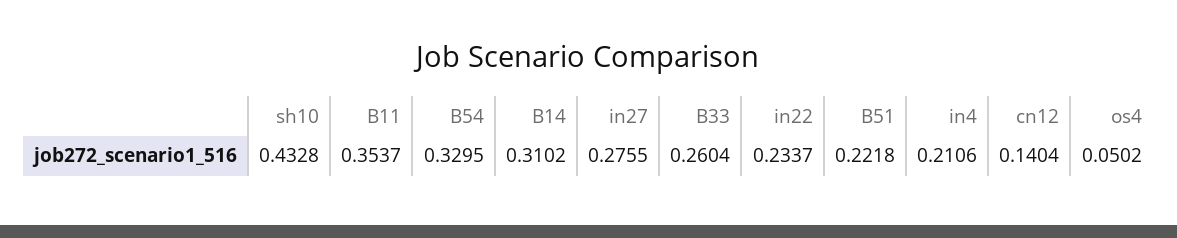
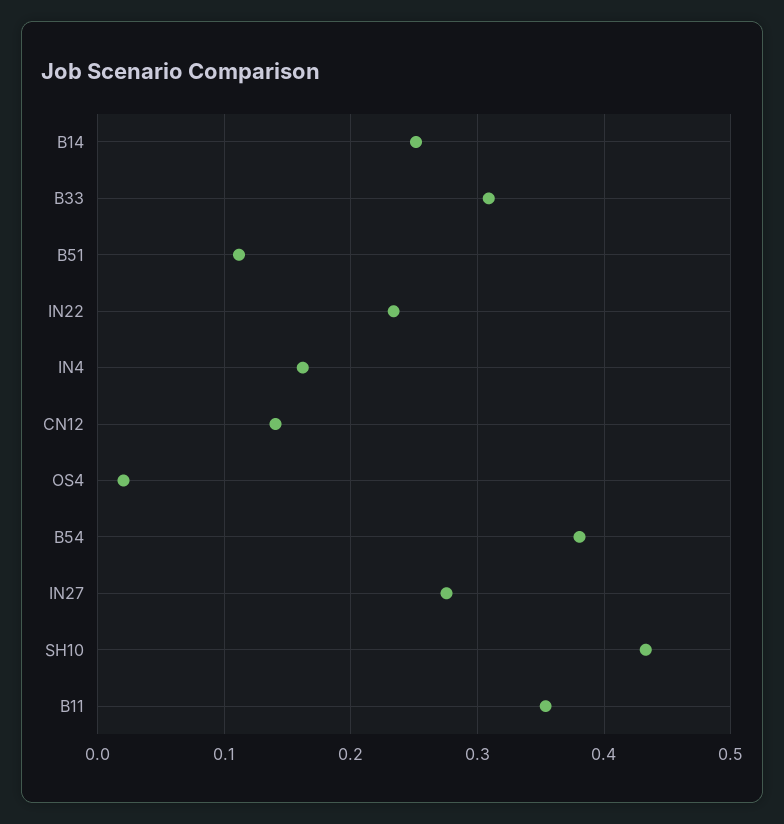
B54: 0.3295 -> 0.38
B14: 0.3102 -> 0.25
B33: 0.2604 -> 0.31
B51: 0.2218 -> 0.11
in4: 0.2106 -> 0.16
os4: 0.0502 -> 0.02

